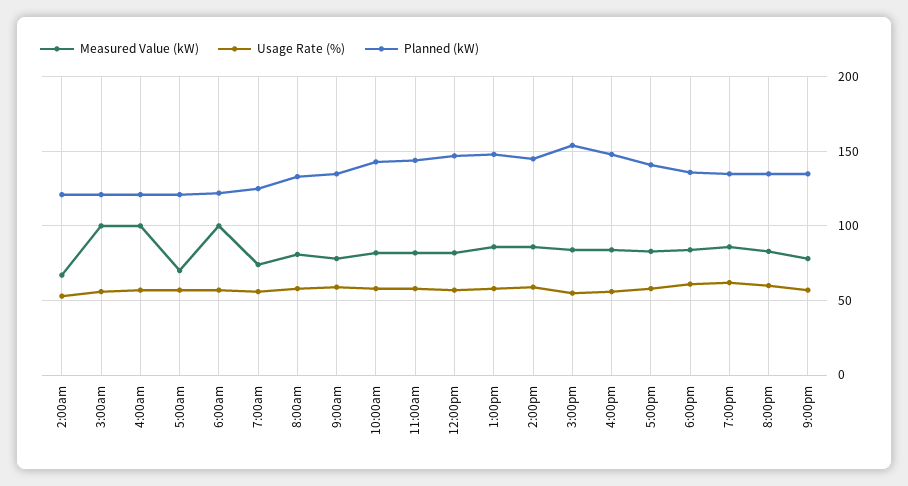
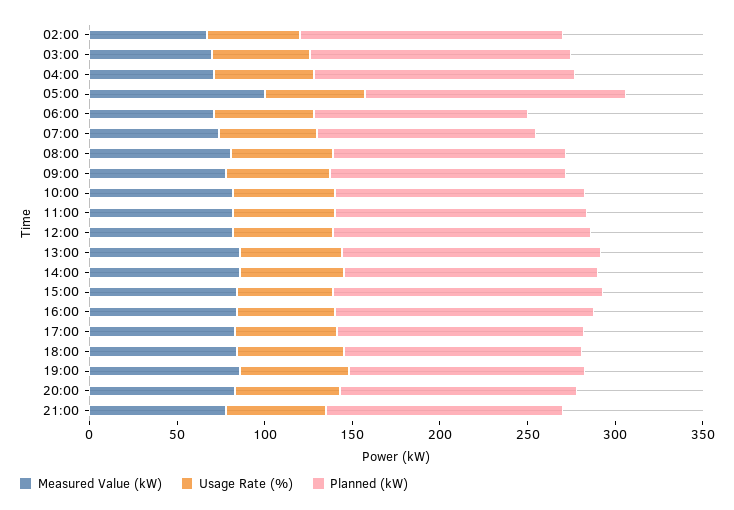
Planned (kW), 2:00am: 120 -> 150
Measured Value (kW), 3:00am: 100 -> 70
Planned (kW), 3:00am: 120 -> 150
Measured Value (kW), 4:00am: 100 -> 70
Planned (kW), 4:00am: 120 -> 150
Measured Value (kW), 5:00am: 70 -> 100
Planned (kW), 5:00am: 120 -> 150
Measured Value (kW), 6:00am: 100 -> 70

